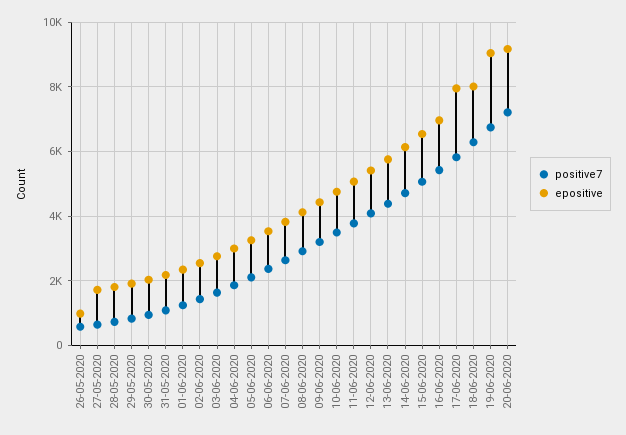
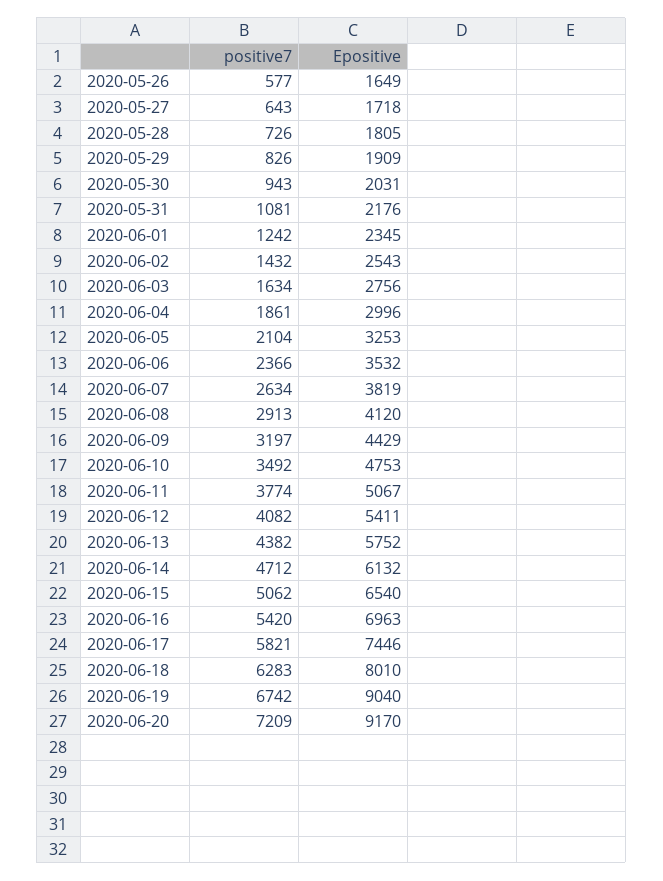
epositive, 26-05-2020: 1000 -> 1649
epositive, 17-06-2020: 8000 -> 7446

